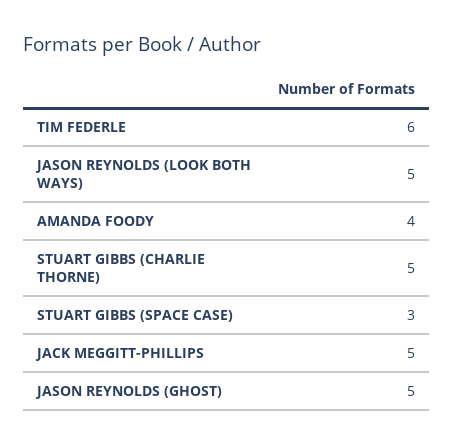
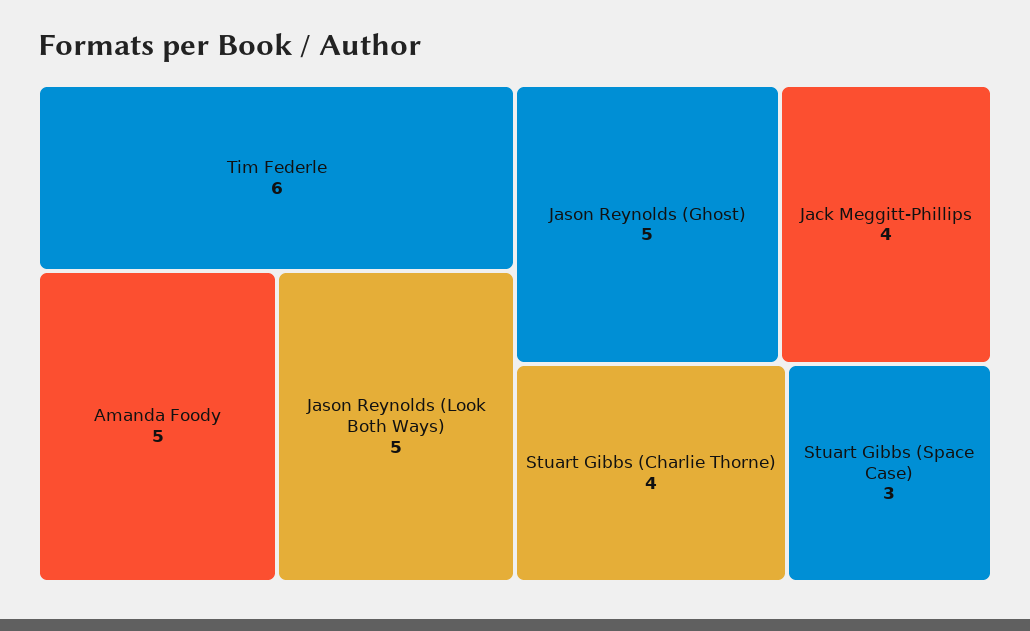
AMANDA FOODY: 4 -> 5
STUART GIBBS (CHARLIE THORNE): 5 -> 4
JACK MEGGITT-PHILLIPS: 5 -> 4

